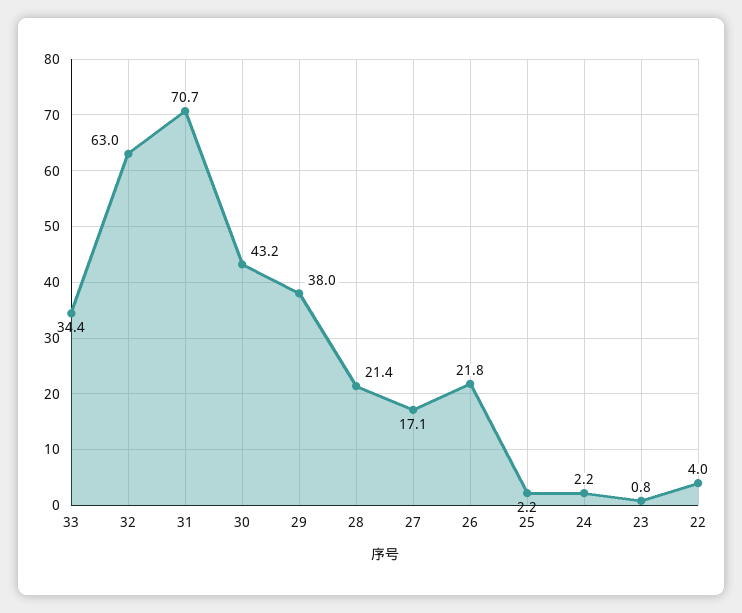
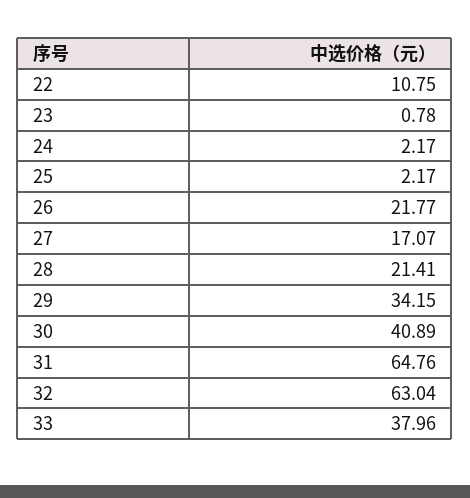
33: 34.4 -> 37.96
31: 70.7 -> 64.76
30: 43.2 -> 40.89
29: 38 -> 34.15
22: 4 -> 10.75

